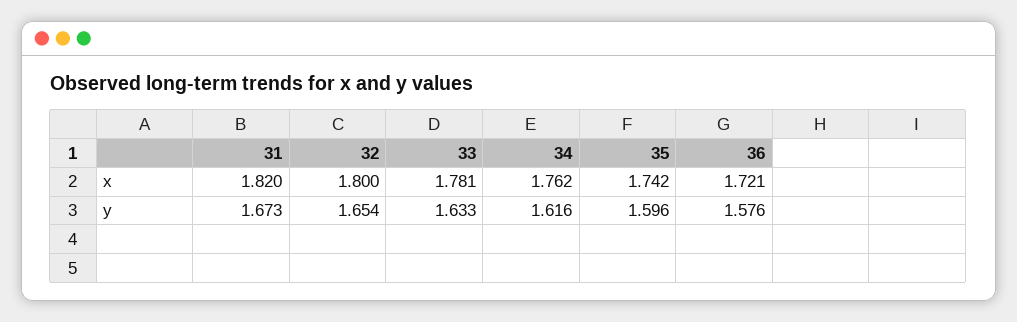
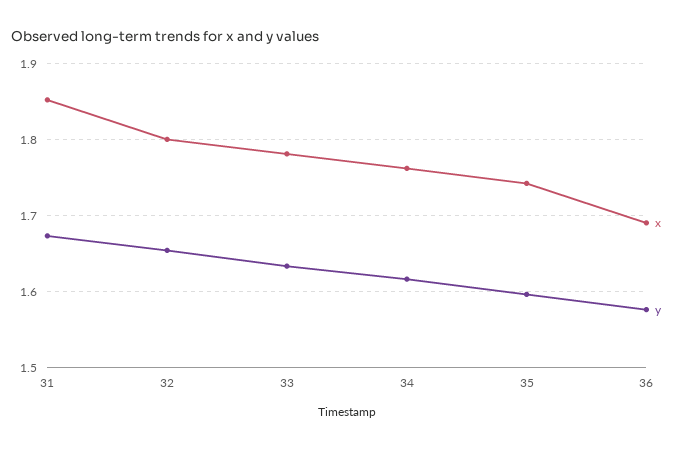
x, 31: 1.82 -> 1.85
x, 36: 1.721 -> 1.69

